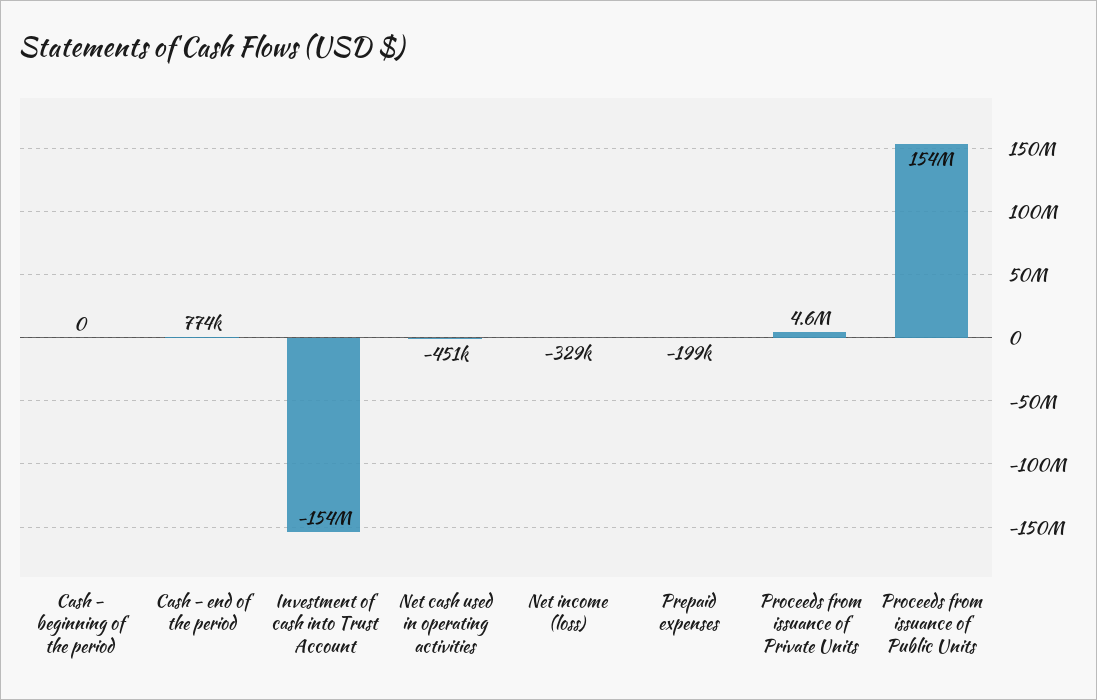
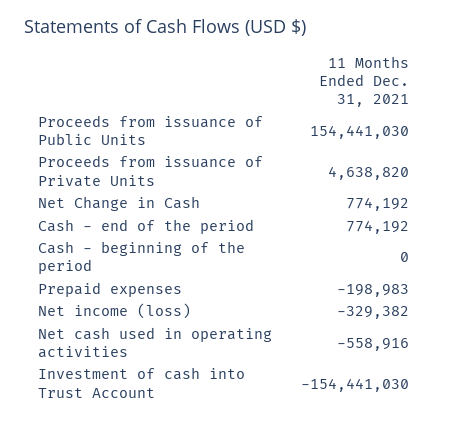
Net cash used in operating activities: -451000 -> -558916
Net Change in Cash: none -> 774192

